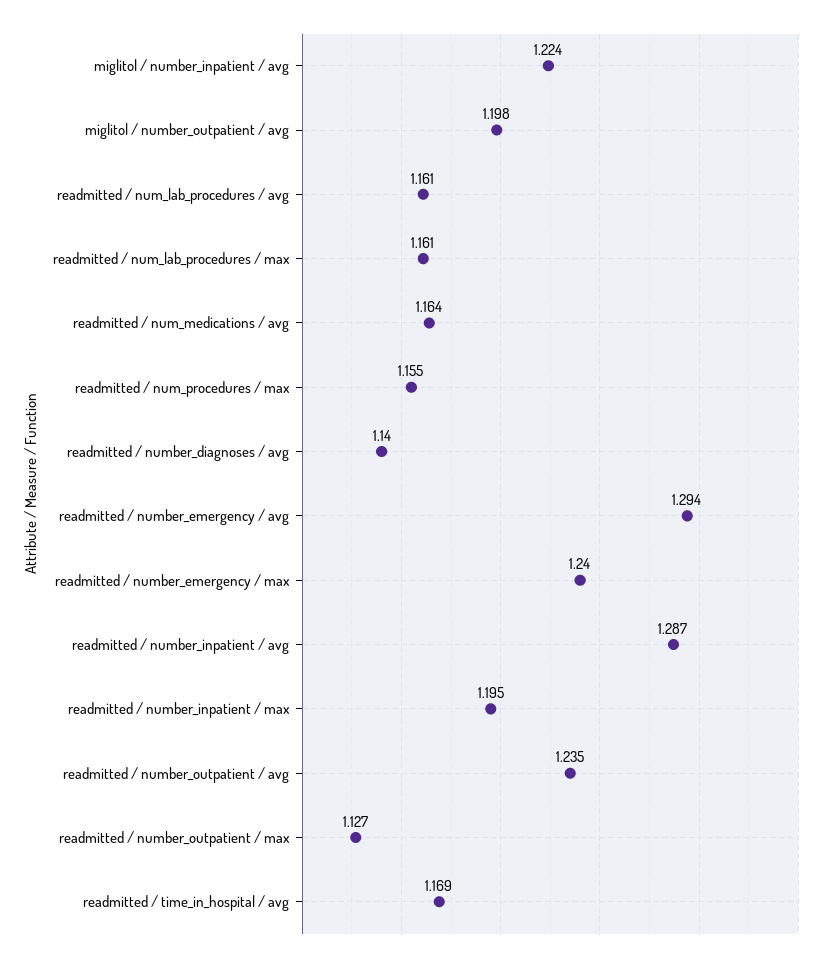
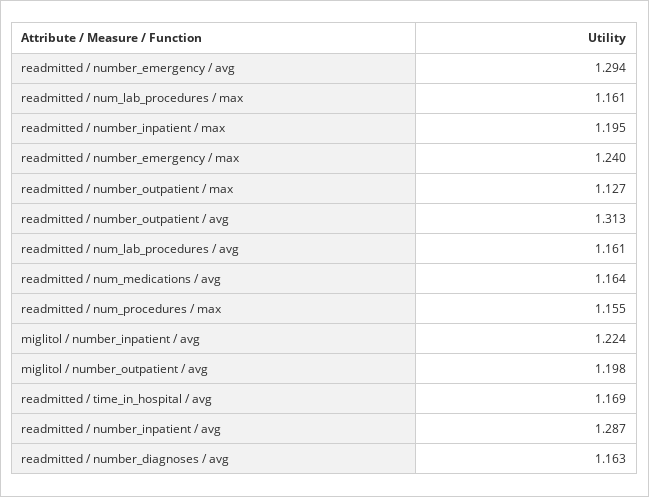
readmitted / number_diagnoses / avg: 1.14 -> 1.163
readmitted / number_outpatient / avg: 1.235 -> 1.313

